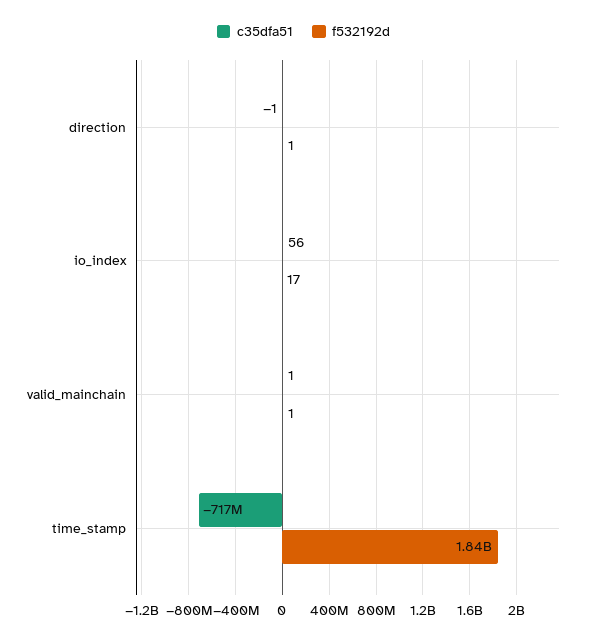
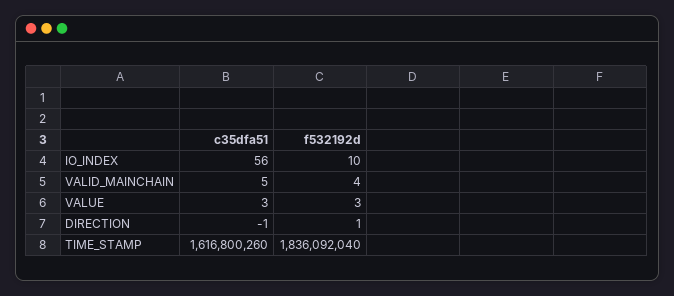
f532192d, io_index: 17 -> 10
c35dfa51, valid_mainchain: 1 -> 5
f532192d, valid_mainchain: 1 -> 4
c35dfa51, time_stamp: -717000000 -> 1616800260
c35dfa51, VALUE: none -> 3
f532192d, VALUE: none -> 3

